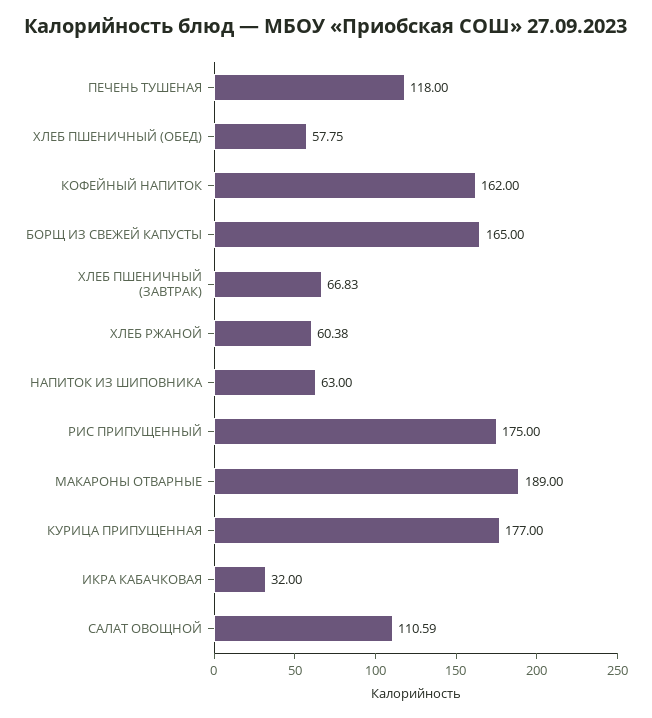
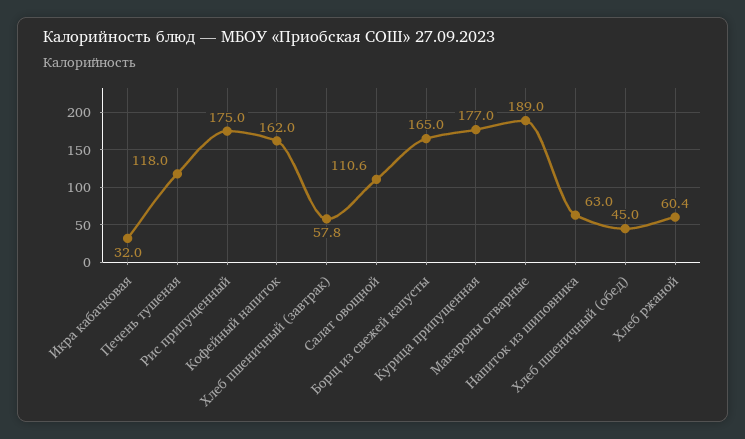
ХЛЕБ ПШЕНИЧНЫЙ (ОБЕД): 57.75 -> 45
ХЛЕБ ПШЕНИЧНЫЙ (ЗАВТРАК): 66.83 -> 57.8

